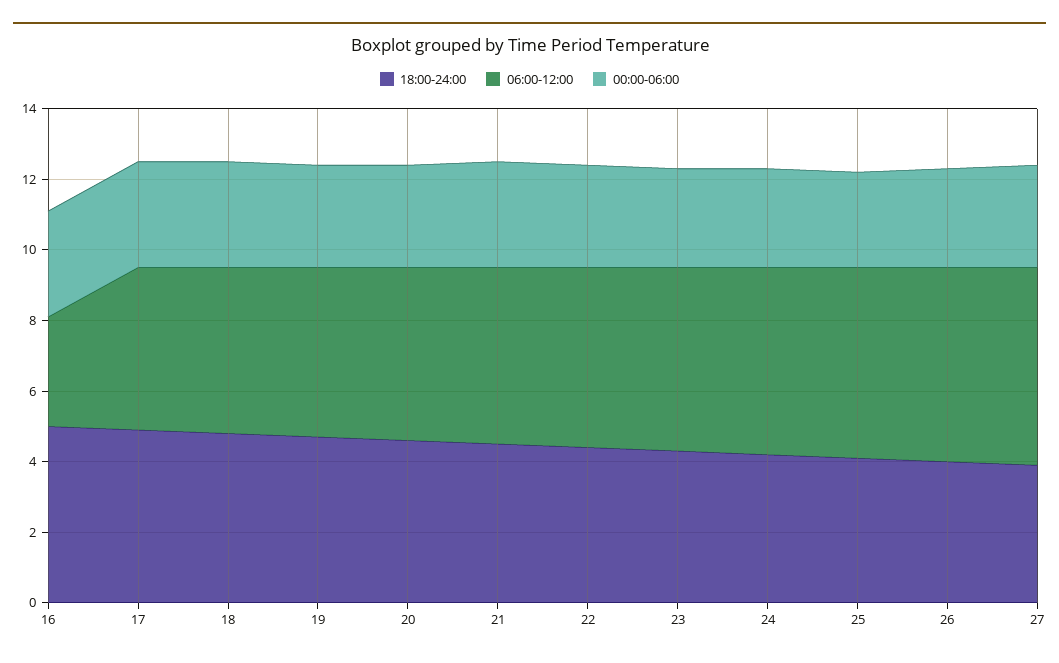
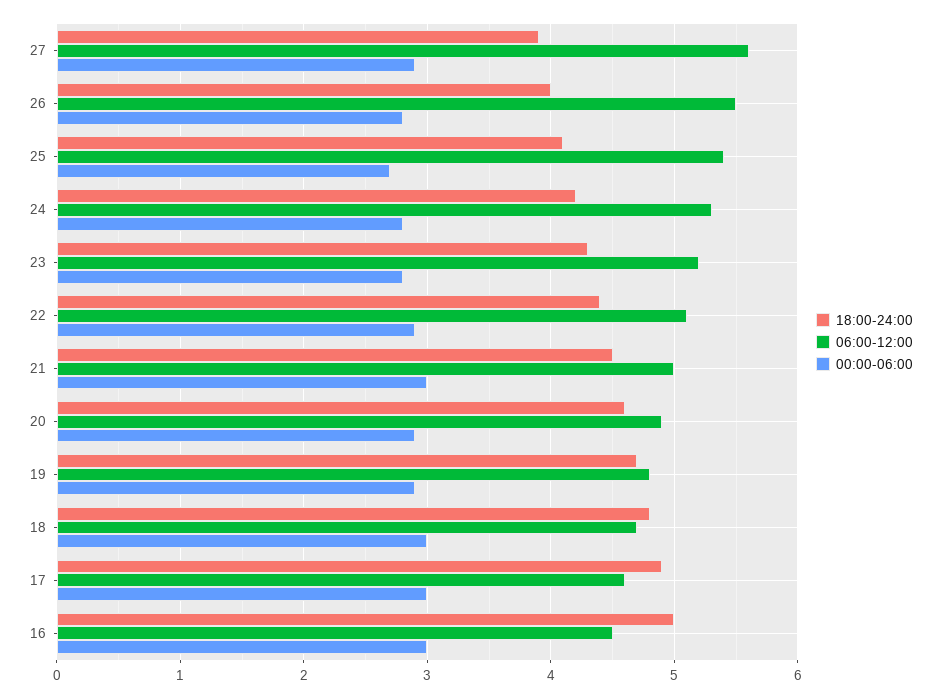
06:00-12:00, 16: 3 -> 4.5

